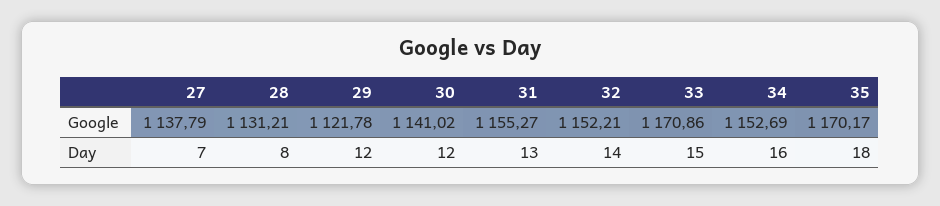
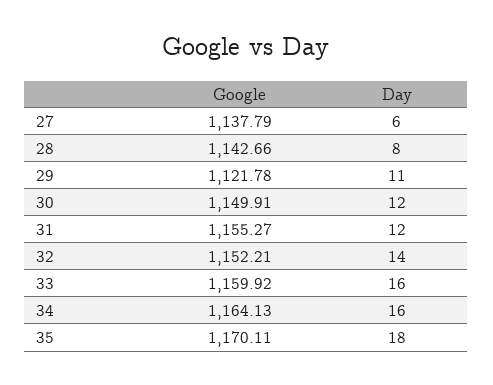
28, Google: 1131.21 -> 1142.66
30, Google: 1141.02 -> 1149.91
33, Google: 1170.86 -> 1159.92
34, Google: 1152.69 -> 1164.13
35, Google: 1170.17 -> 1170.11
27, Day: 7 -> 6
29, Day: 12 -> 11
31, Day: 13 -> 12
33, Day: 15 -> 16

